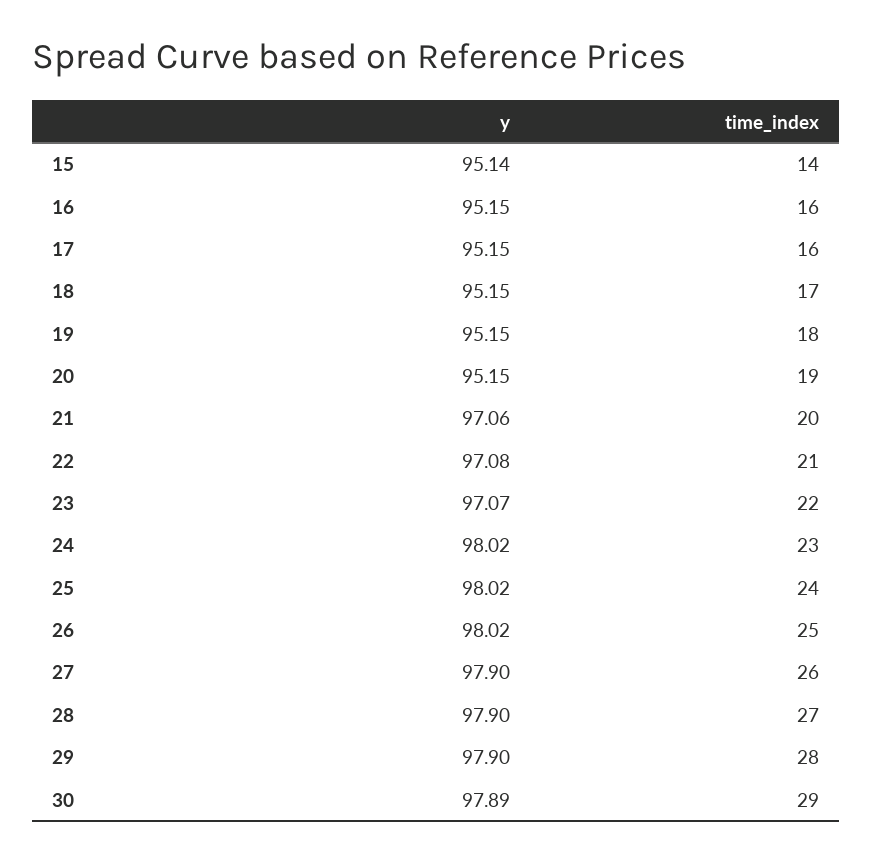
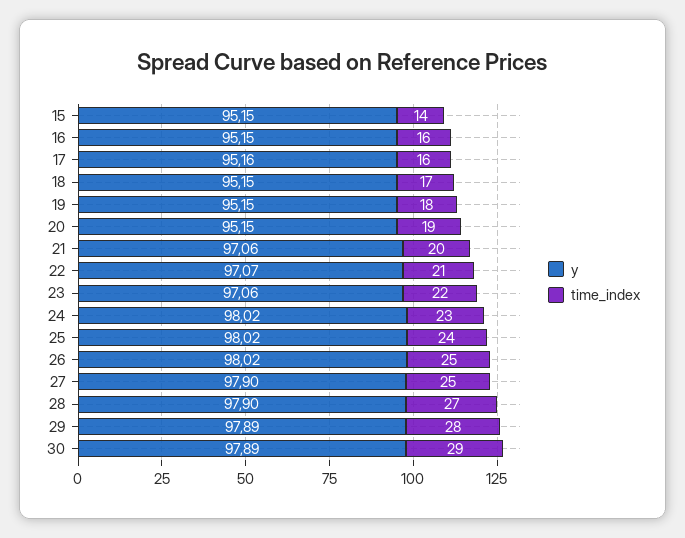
y, 15: 95.14 -> 95.15
y, 17: 95.15 -> 95.16
y, 22: 97.08 -> 97.07
y, 23: 97.07 -> 97.06
time_index, 27: 26 -> 25
y, 29: 97.9 -> 97.89

